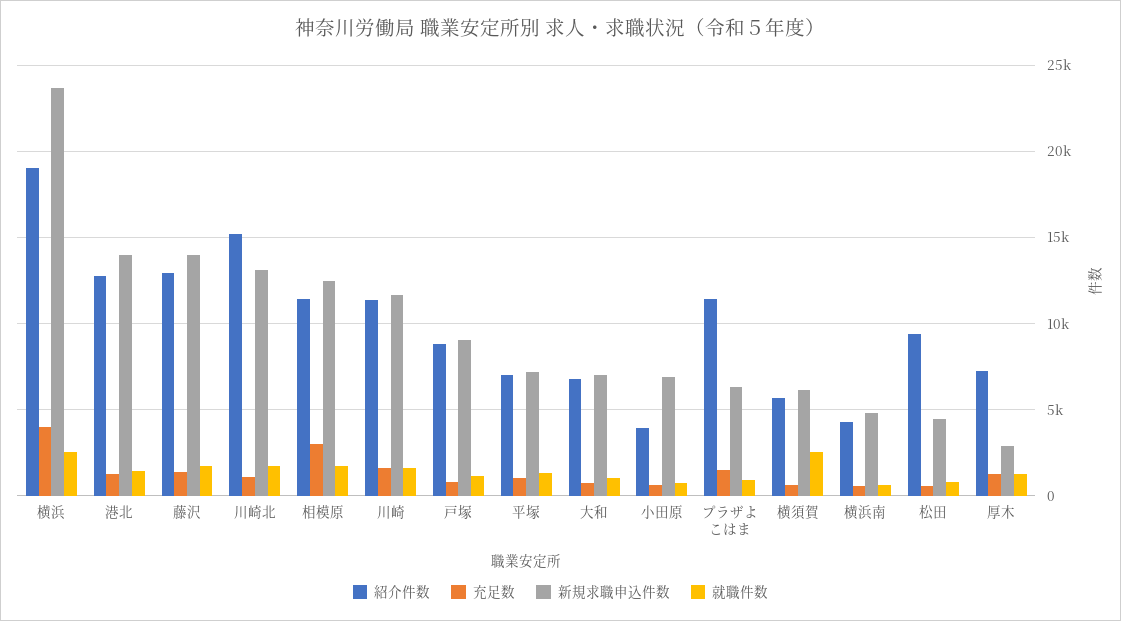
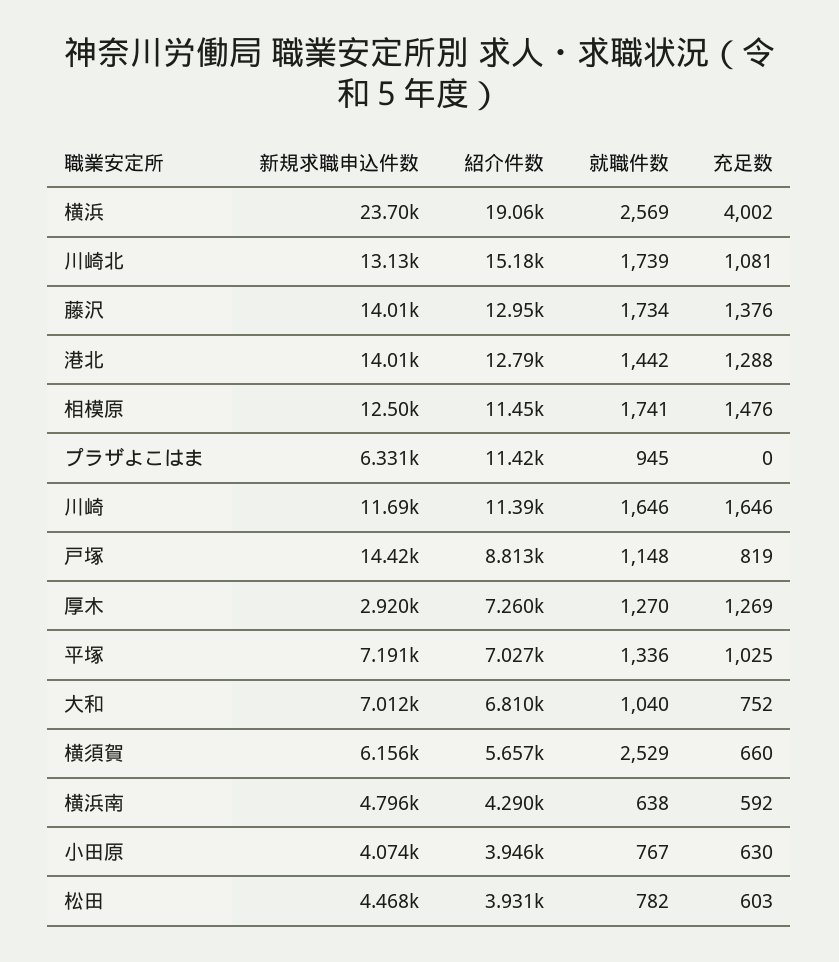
充足数, 相模原: 3000 -> 1476
新規求職申込件数, 戸塚: 9000 -> 14420
新規求職申込件数, 小田原: 7000 -> 4074
充足数, プラザよこはま: 1500 -> 0
紹介件数, 松田: 9500 -> 3931

